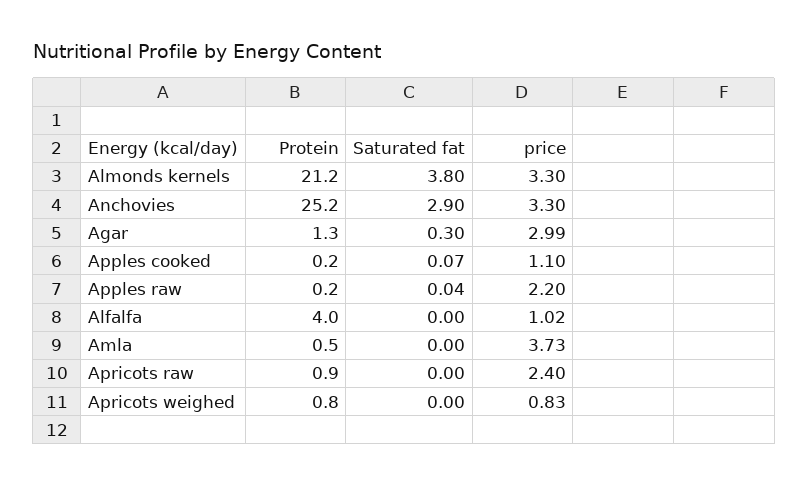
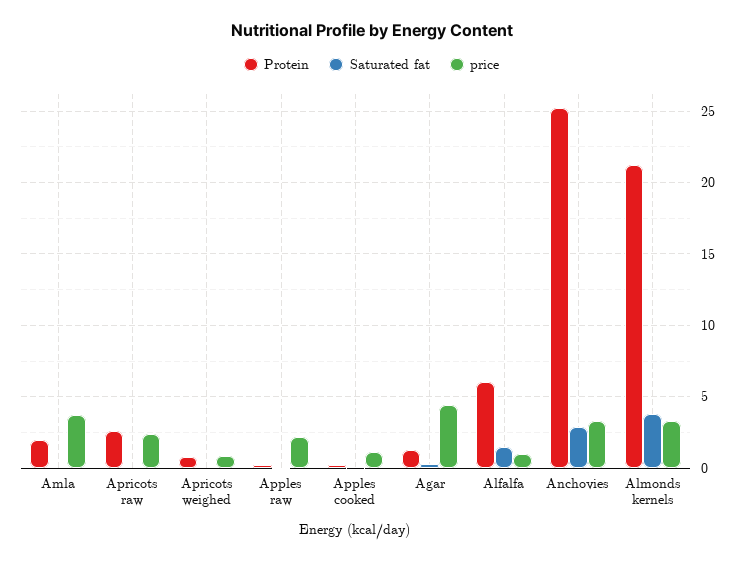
price, Agar: 2.99 -> 4.5
Protein, Alfalfa: 4 -> 6
Saturated fat, Alfalfa: 0 -> 1.5
Protein, Amla: 0.5 -> 2
Protein, Apricots raw: 0.9 -> 2.5

